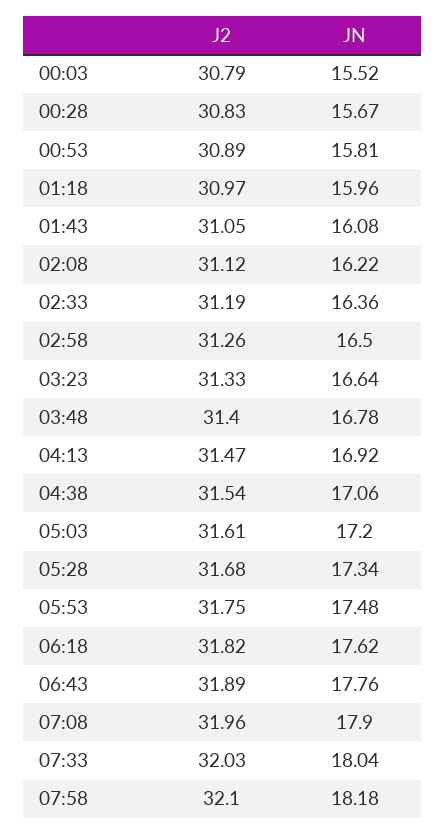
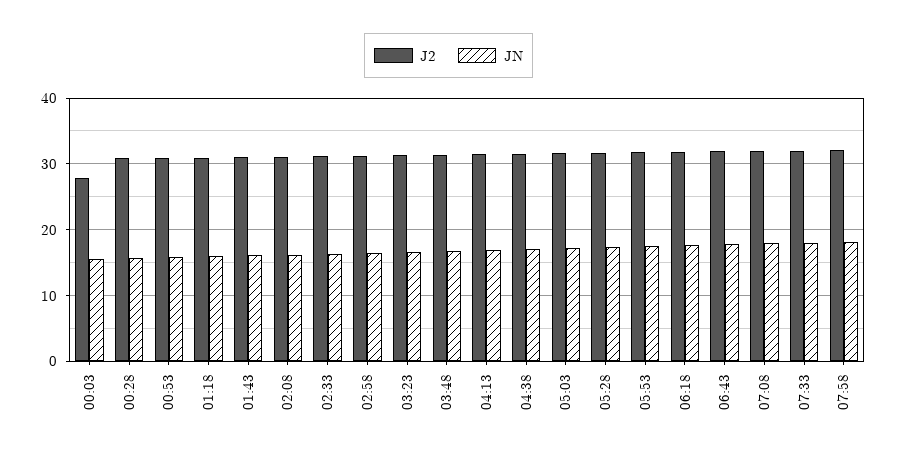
J2, 00:03: 30.79 -> 28

